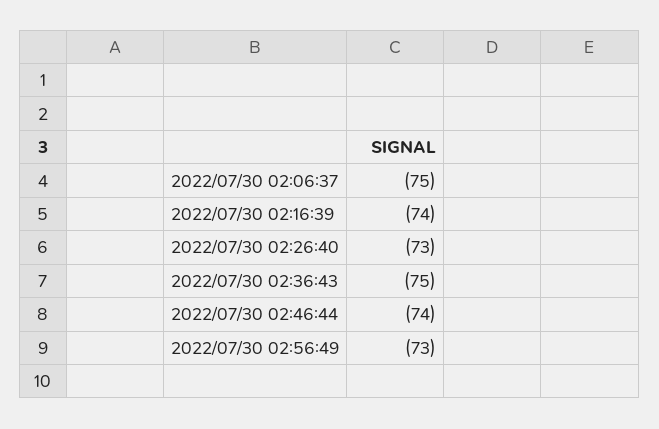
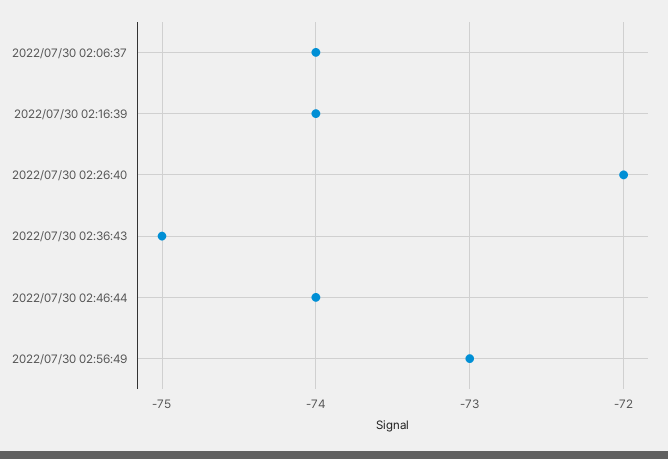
2022/07/30 02:06:37: -75 -> -74
2022/07/30 02:26:40: -73 -> -72

